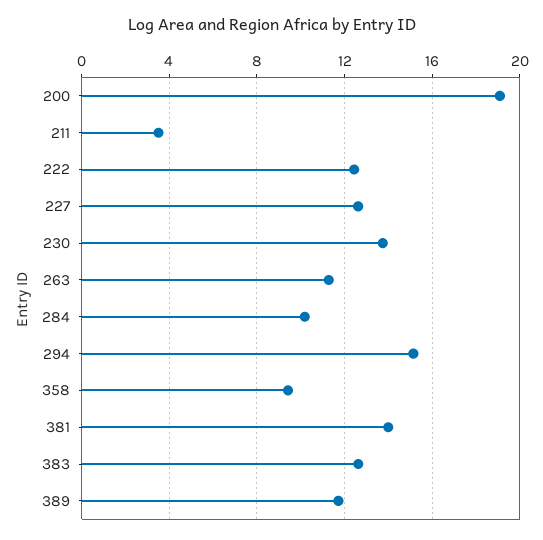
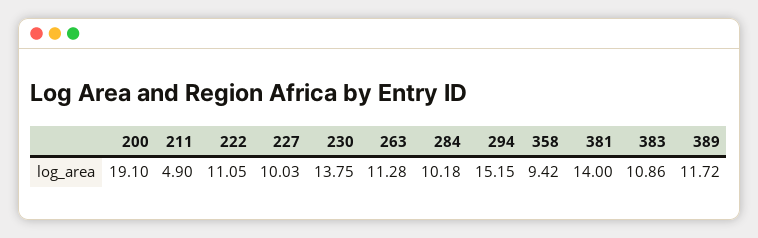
211: 3.5 -> 4.9
222: 12.5 -> 11.05
227: 12.5 -> 10.03
383: 12.5 -> 10.86

